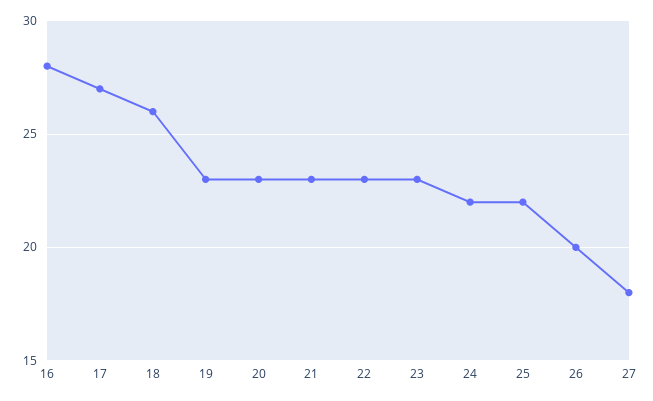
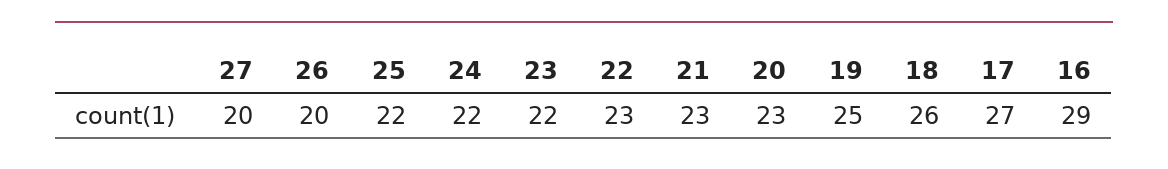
16: 28 -> 29
19: 23 -> 25
23: 23 -> 22
27: 18 -> 20

